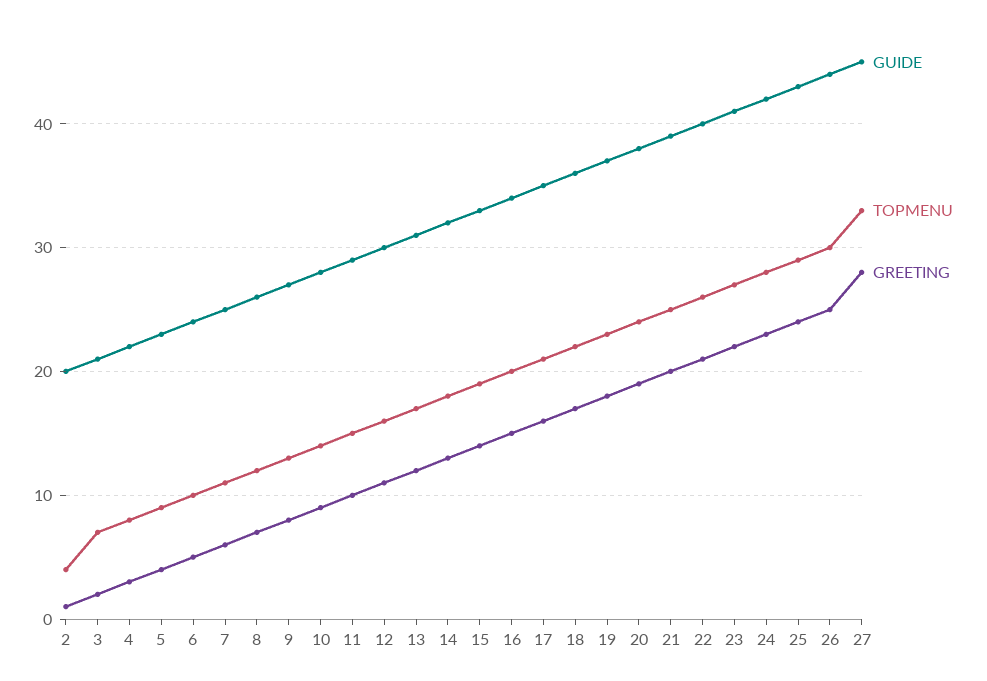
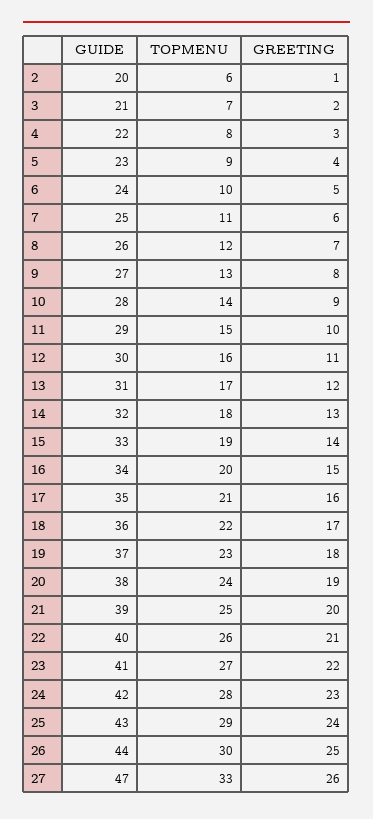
TOPMENU, 2: 4 -> 6
GUIDE, 27: 45 -> 47
GREETING, 27: 28 -> 26

